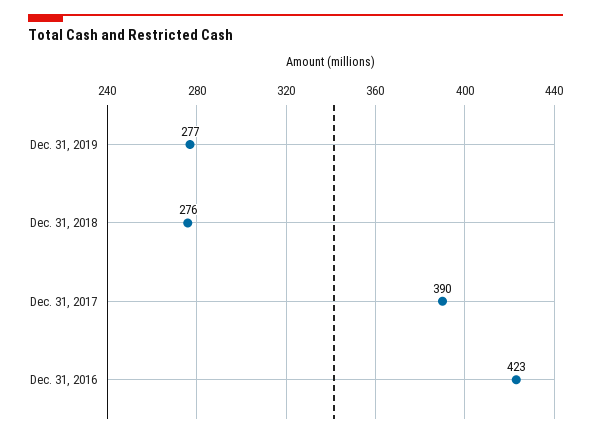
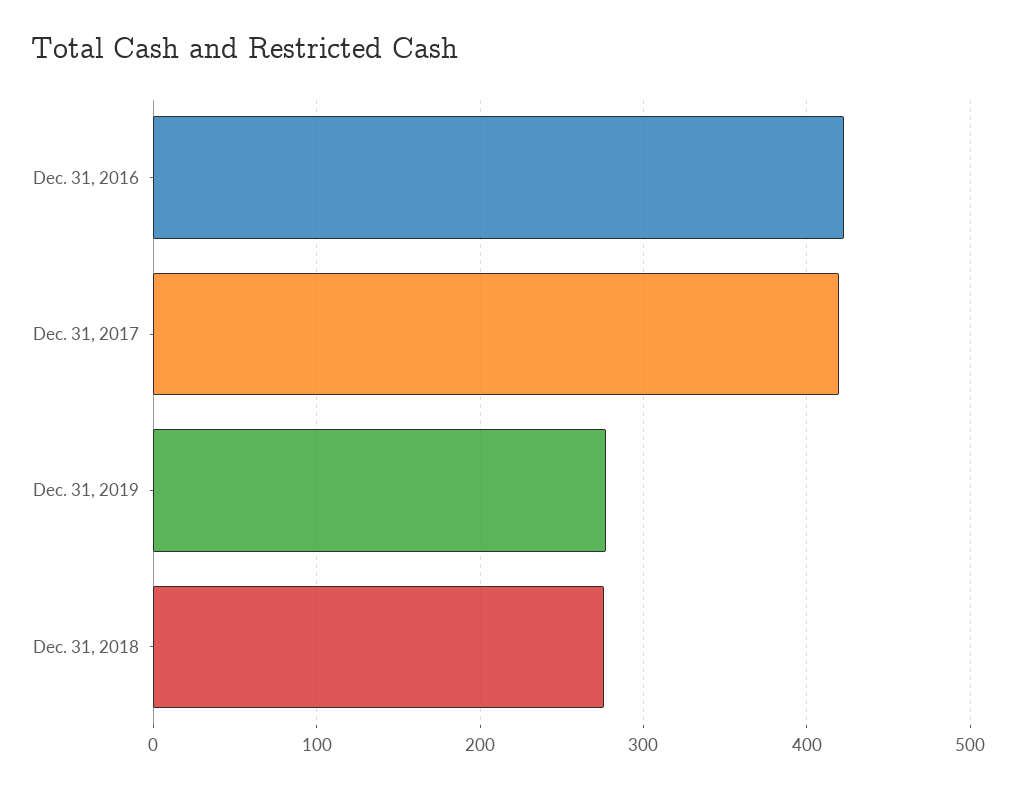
Dec. 31, 2017: 390 -> 420

